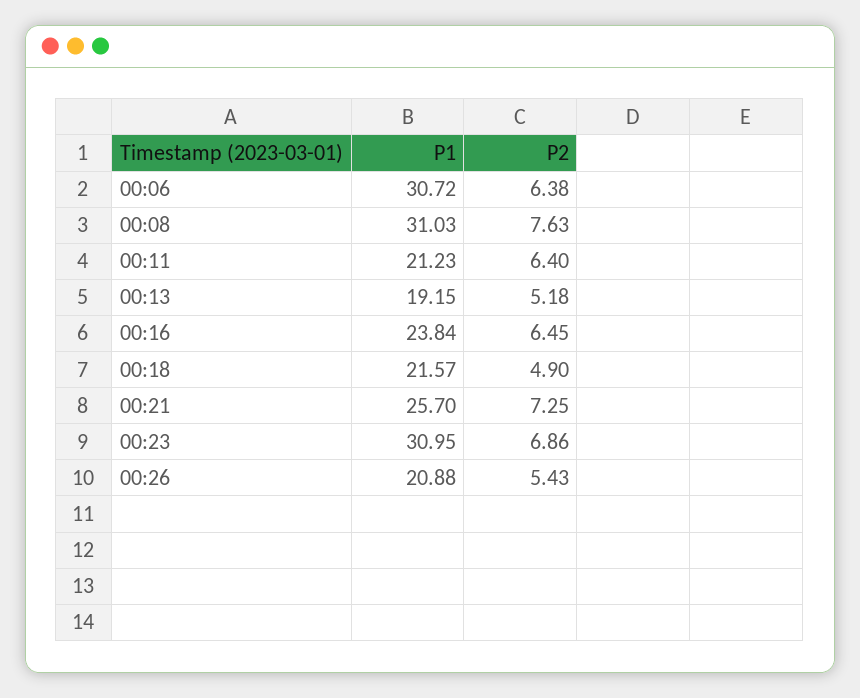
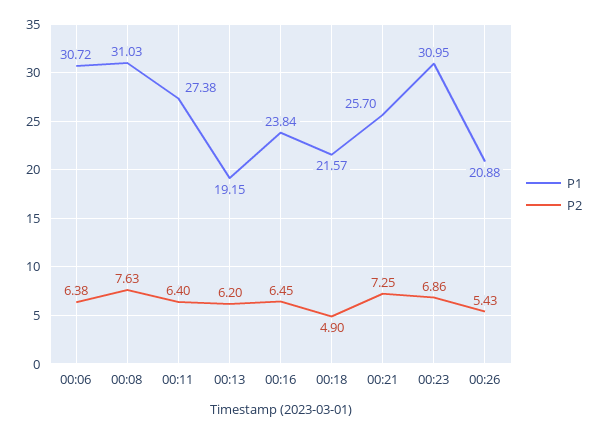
P1, 00:11: 21.23 -> 27.38
P2, 00:13: 5.18 -> 6.2

